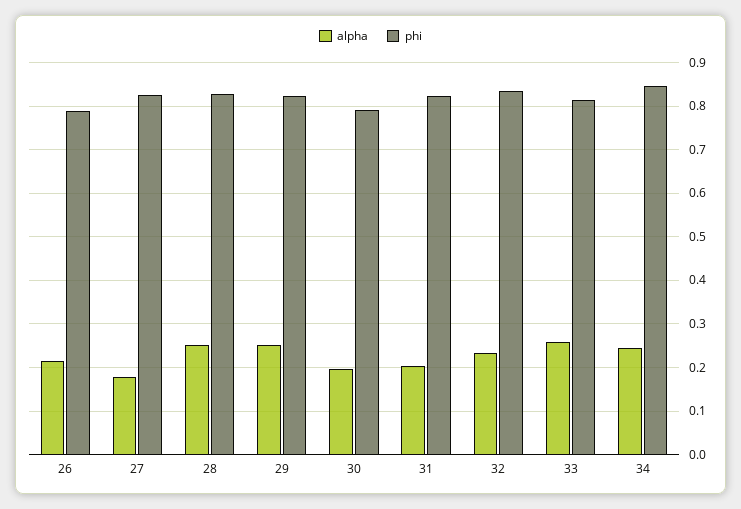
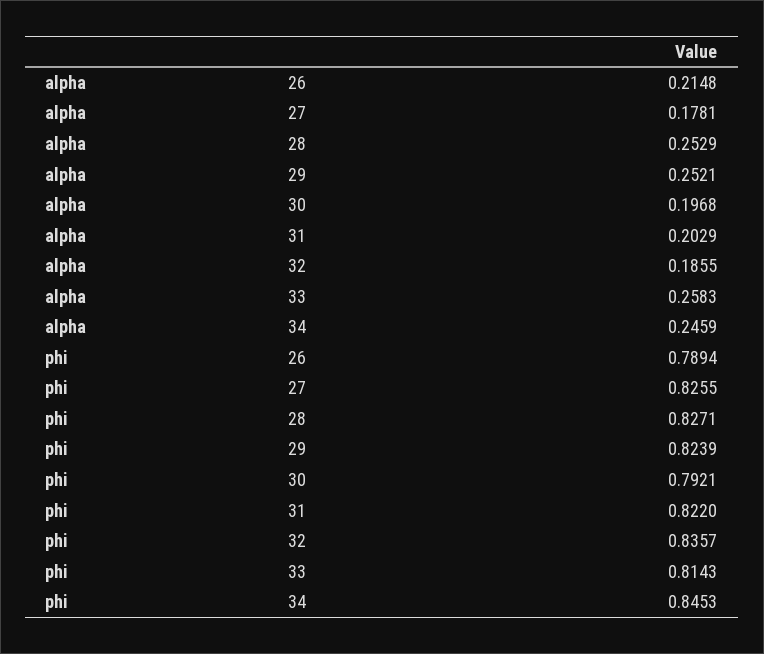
alpha, 32: 0.24 -> 0.1855

